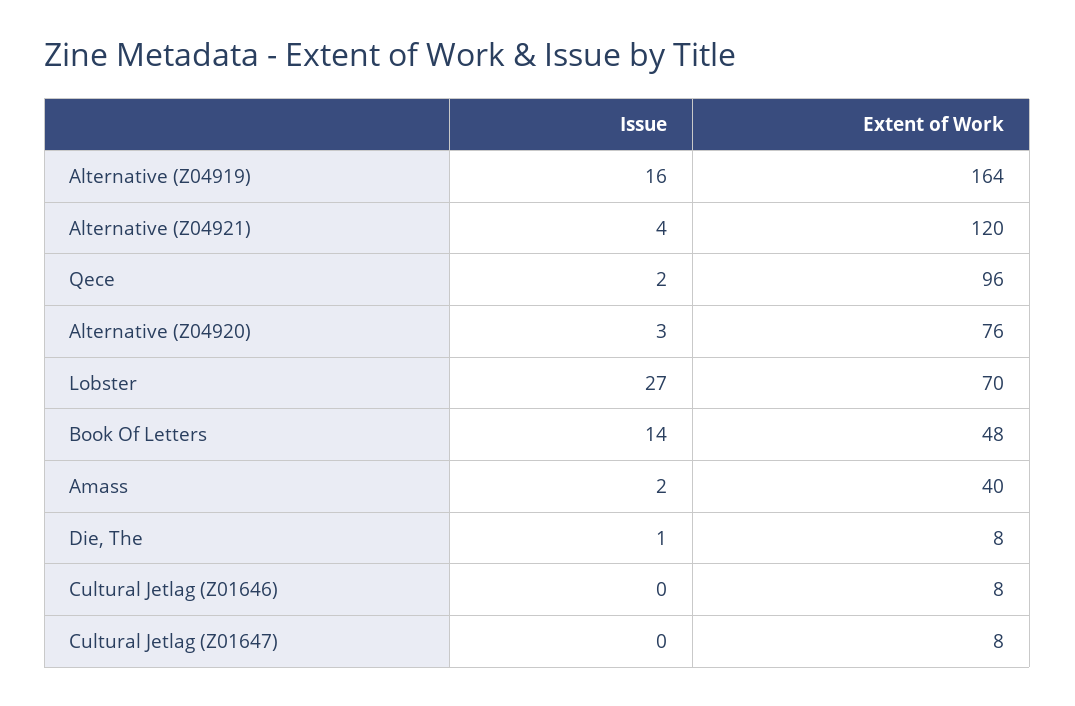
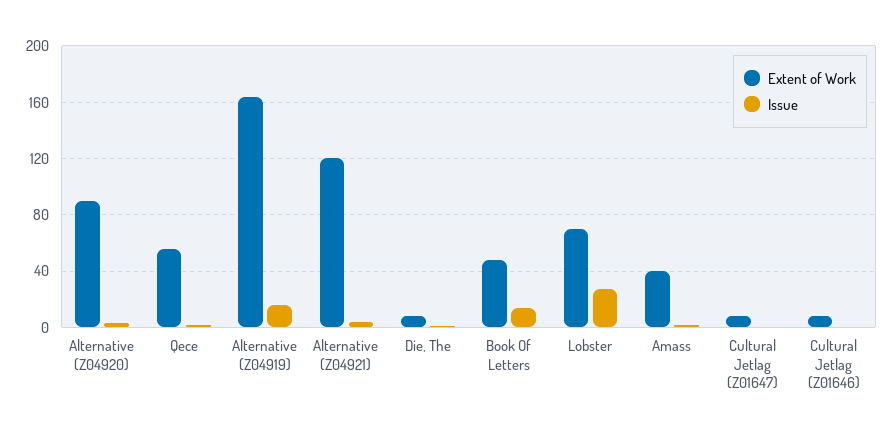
Extent of Work, Qece: 96 -> 55
Extent of Work, Alternative (Z04920): 76 -> 90

